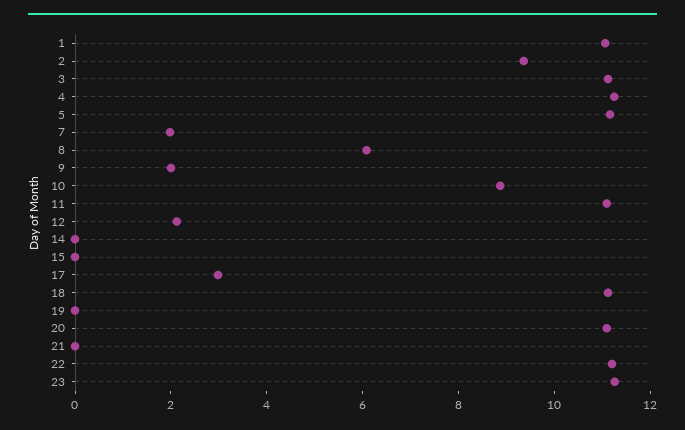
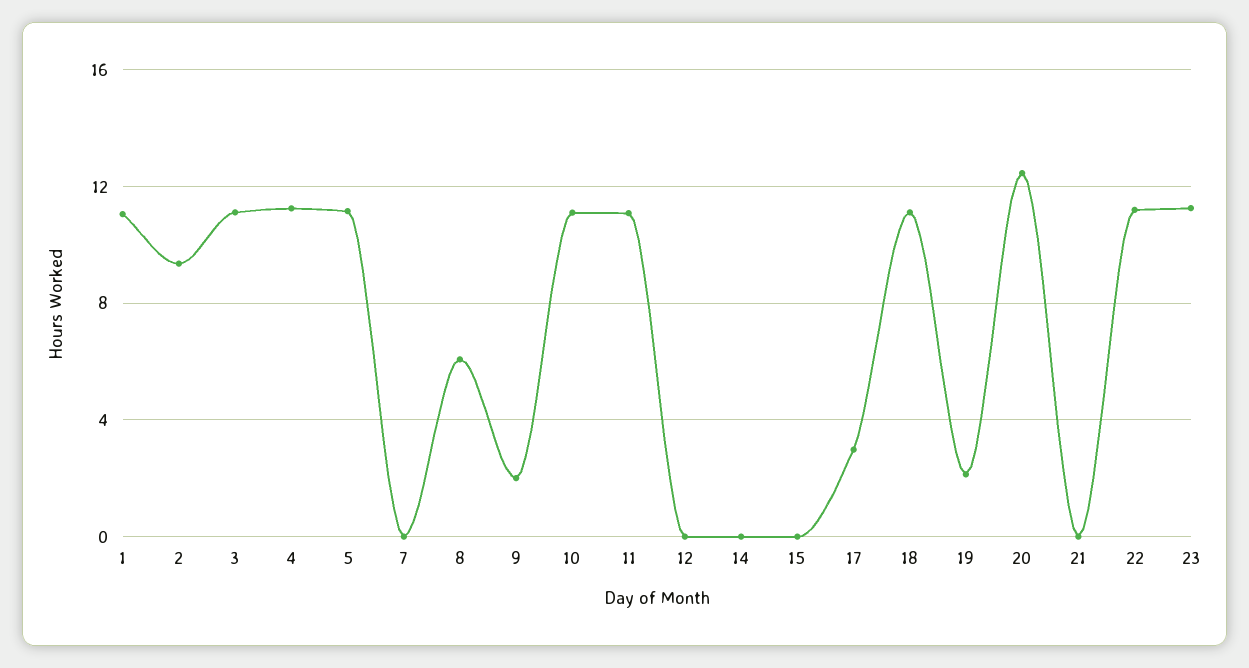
7: 2 -> 0
10: 9 -> 11
12: 2 -> 0
19: 0 -> 2
20: 11 -> 12.5

